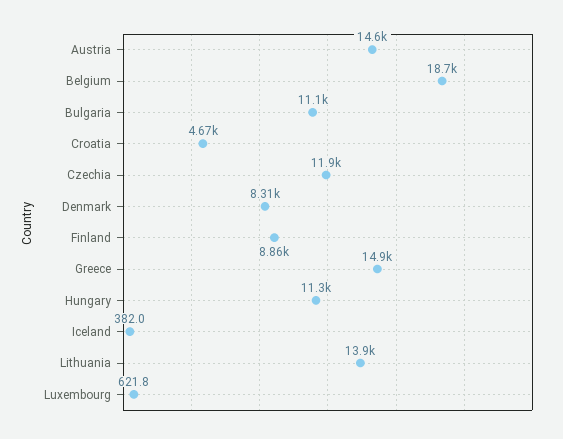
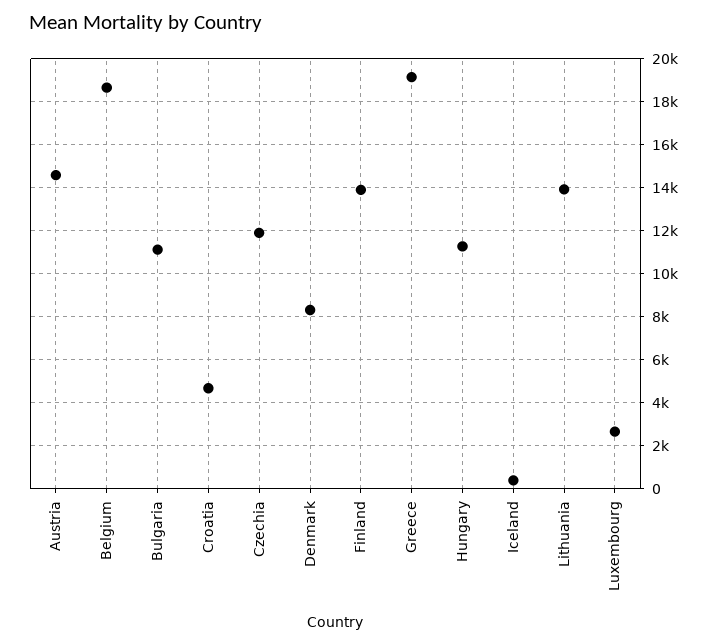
Finland: 8860 -> 14000
Greece: 14900 -> 19000
Luxembourg: 621.8 -> 2500

